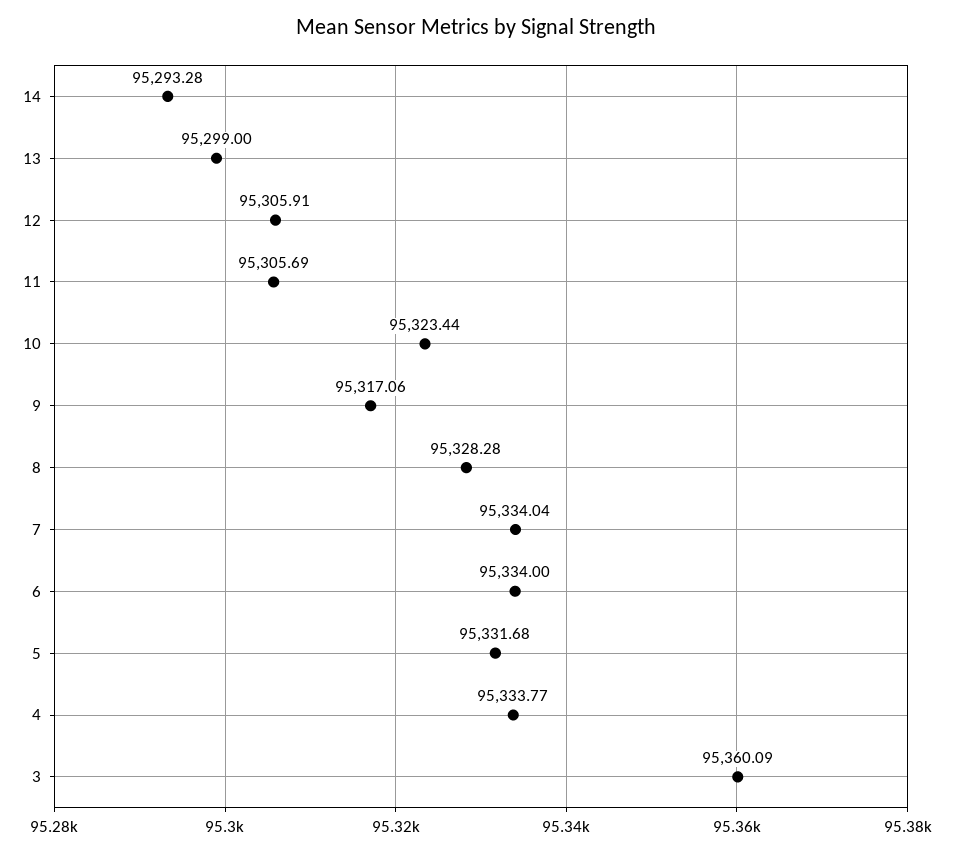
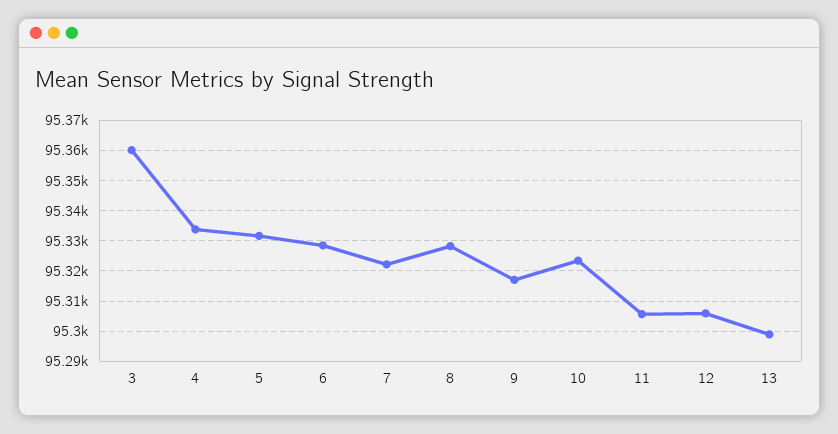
14: 95293.28 -> none
7: 95334.04 -> 95322
6: 95334 -> 95328

